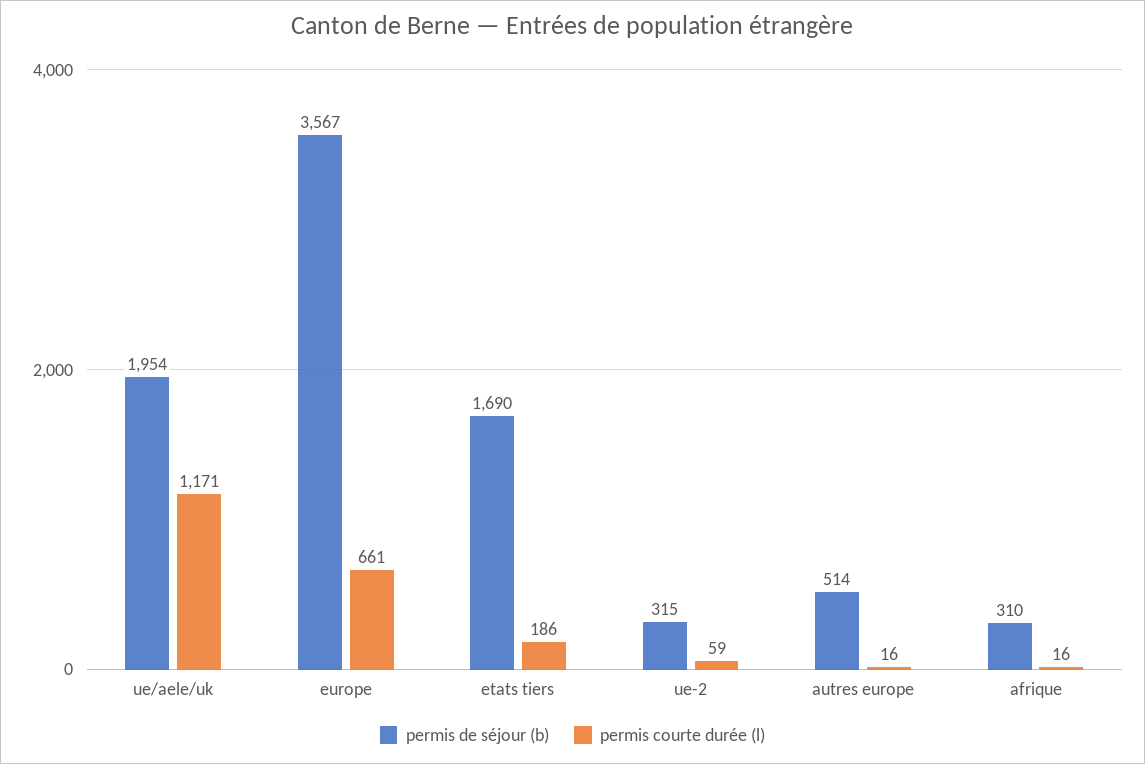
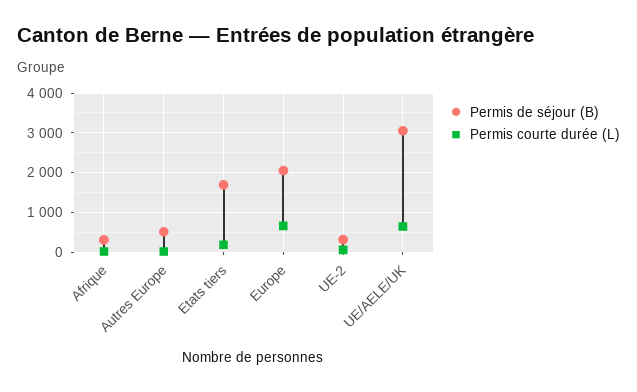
permis de séjour (b), ue/aele/uk: 1954 -> 3000
permis courte durée (l), ue/aele/uk: 1171 -> 600
permis de séjour (b), europe: 3567 -> 2000

